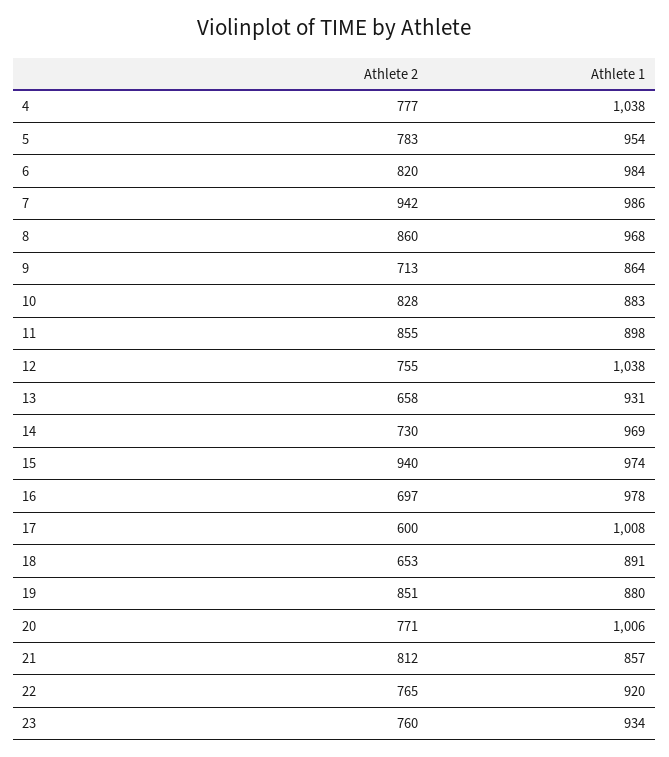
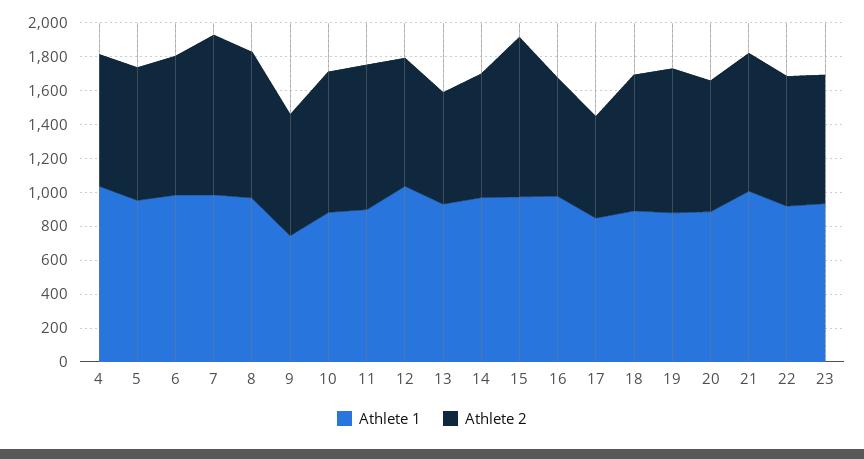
Athlete 1, 9: 864 -> 750
Athlete 1, 17: 1008 -> 850
Athlete 2, 18: 653 -> 800
Athlete 1, 20: 1006 -> 900
Athlete 1, 21: 857 -> 1000

